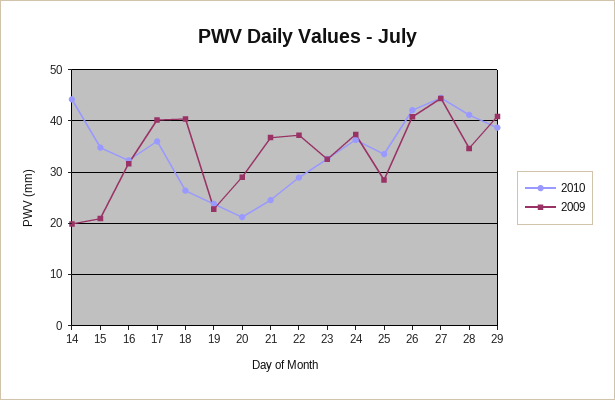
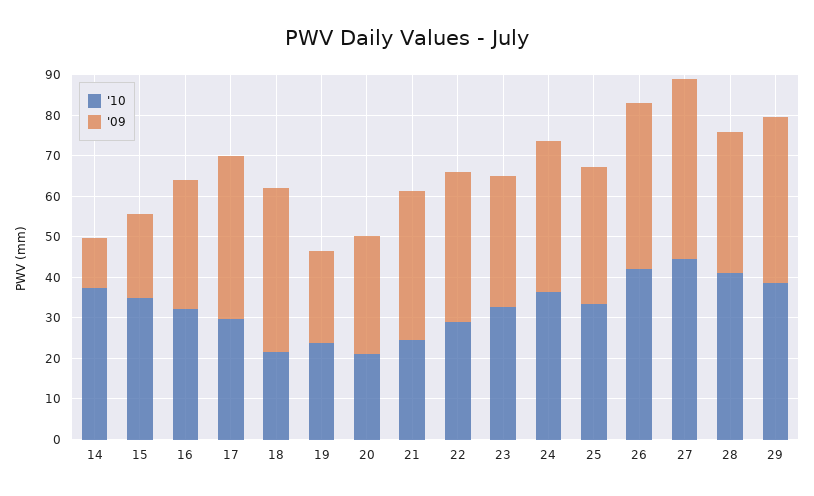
2010, 14: 44 -> 38
2009, 14: 20 -> 12
2010, 17: 36 -> 30
2010, 18: 26 -> 22
2009, 25: 28 -> 34

